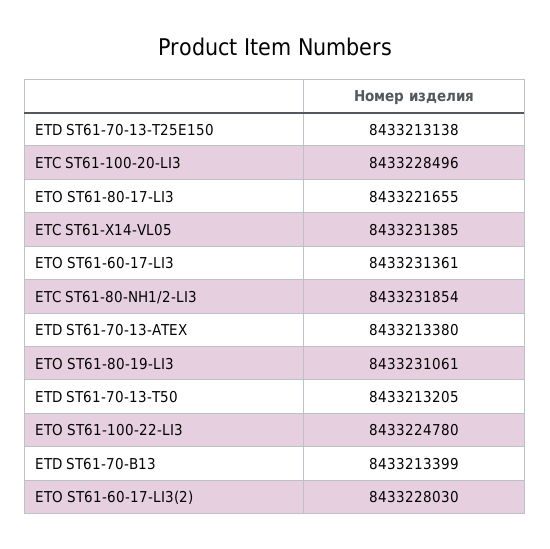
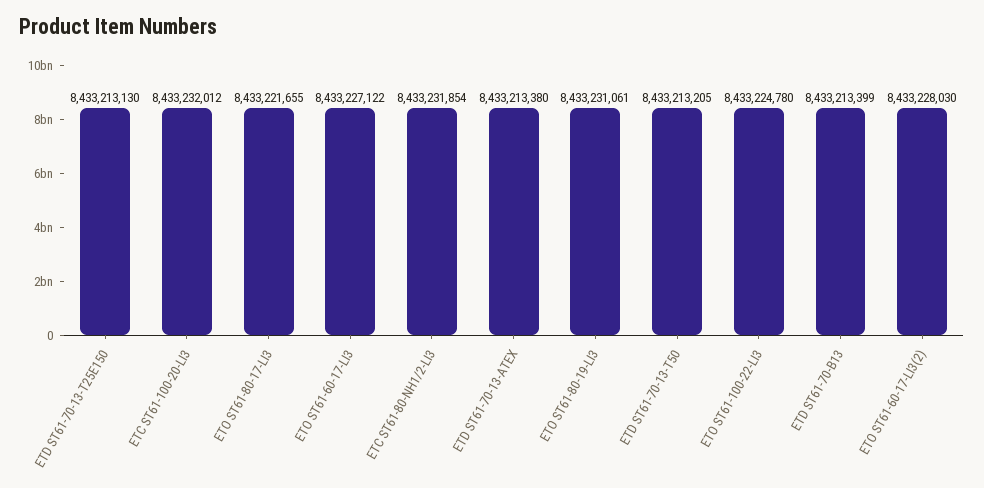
ETD ST61-70-13-T25E150: 8433213138 -> 8433213130
ETC ST61-100-20-LI3: 8433228496 -> 8433232012
ETC ST61-X14-VL05: 8433231385 -> none
ETO ST61-60-17-LI3: 8433231361 -> 8433227122

